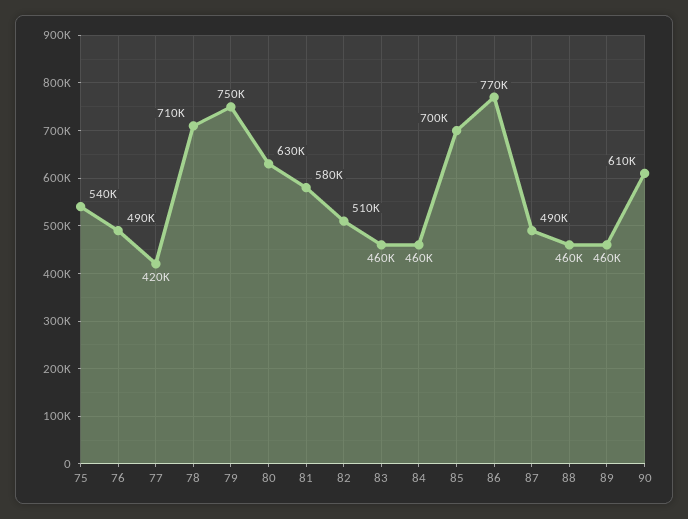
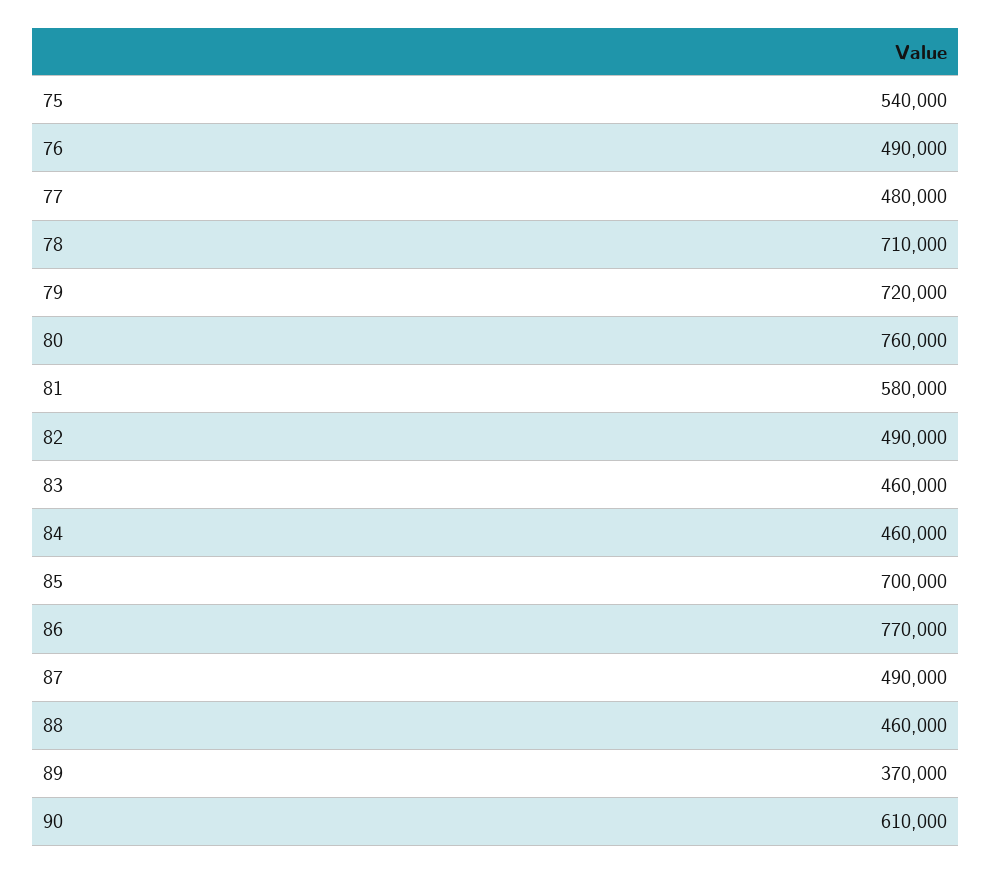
77: 420000 -> 480000
79: 750000 -> 720000
80: 630000 -> 760000
82: 510000 -> 490000
89: 460000 -> 370000

